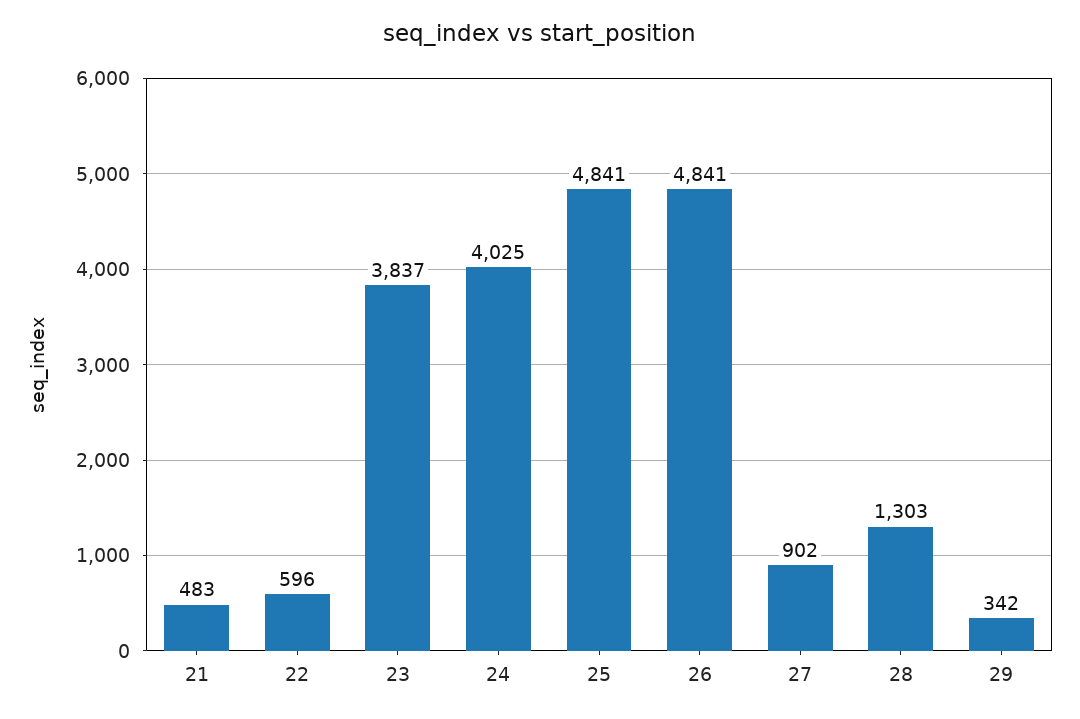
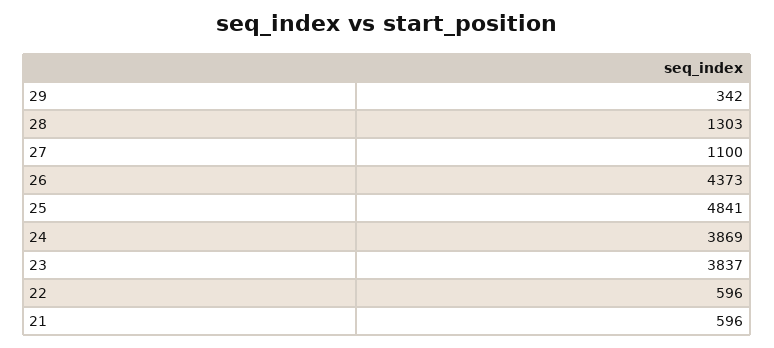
21: 483 -> 596
24: 4025 -> 3869
26: 4841 -> 4373
27: 902 -> 1100

